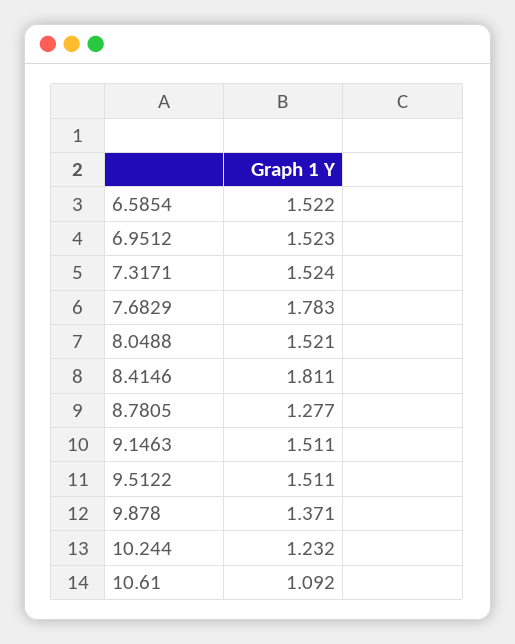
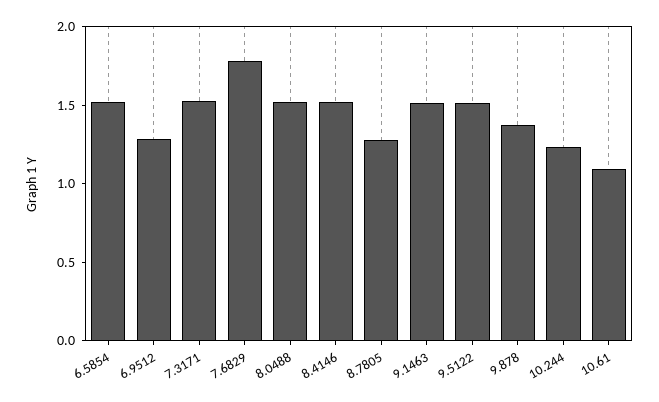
6.9512: 1.523 -> 1.3
8.4146: 1.811 -> 1.5

